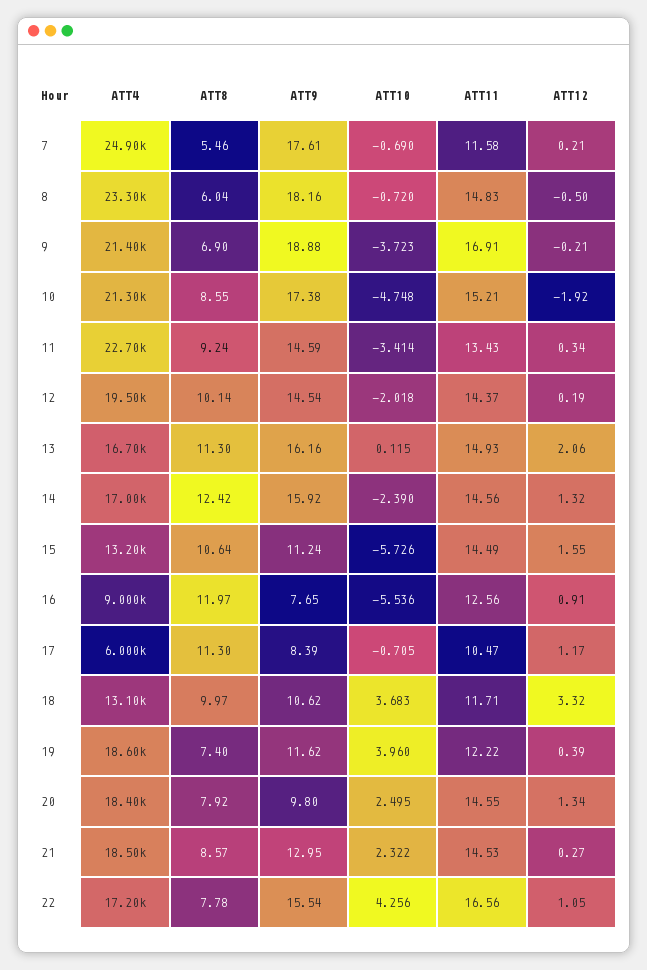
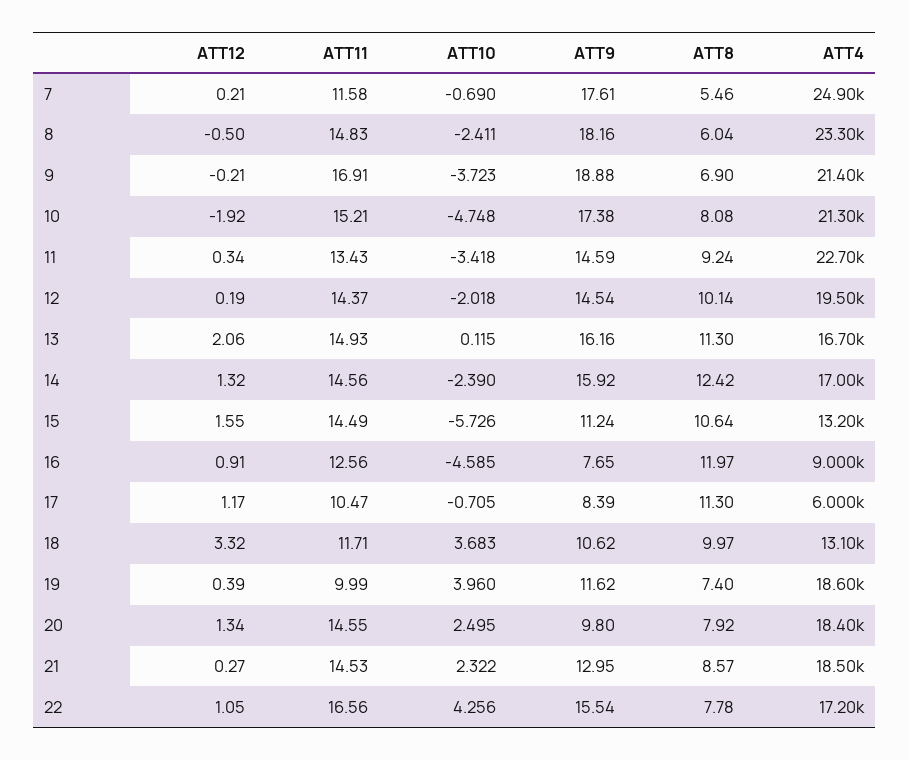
ATT10, 8: -0.72 -> -2.411
ATT8, 10: 8.55 -> 8.08
ATT10, 11: -3.414 -> -3.418
ATT10, 16: -5.536 -> -4.585
ATT11, 19: 12.22 -> 9.99

